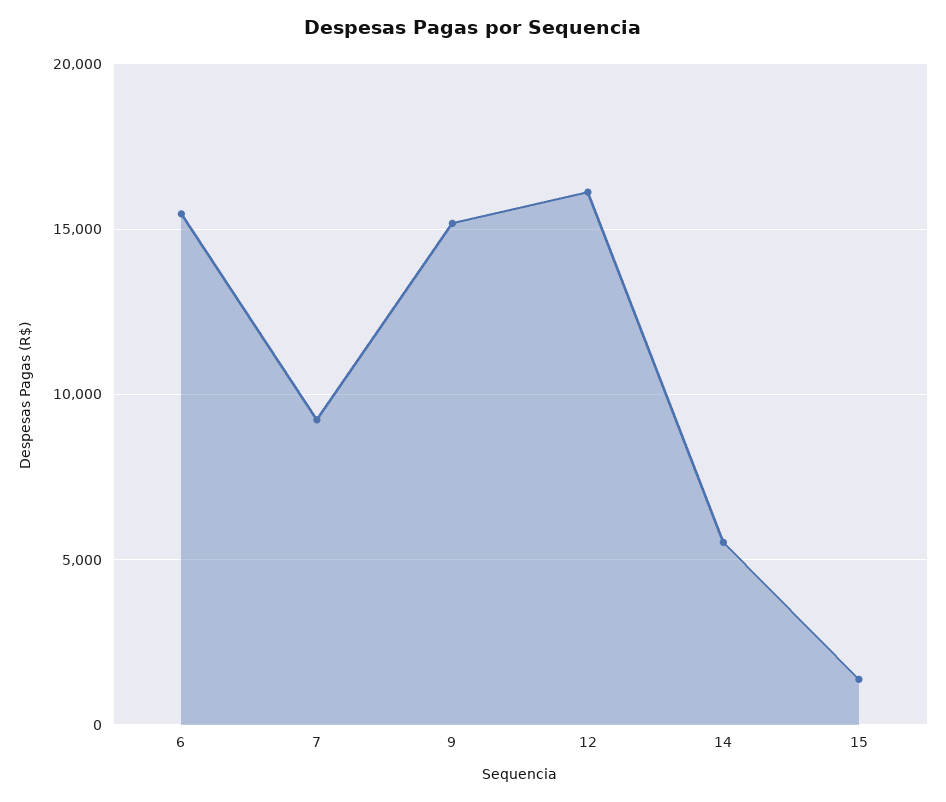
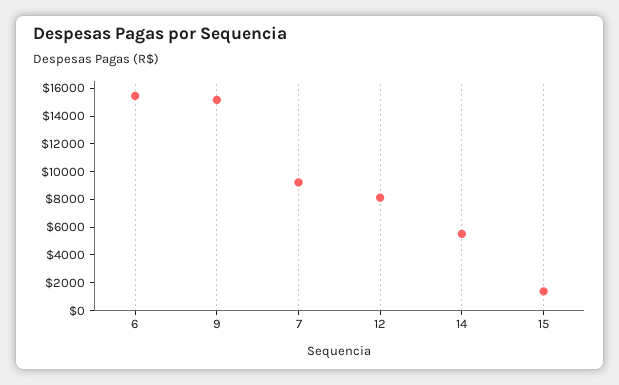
12: 16000 -> 8000

